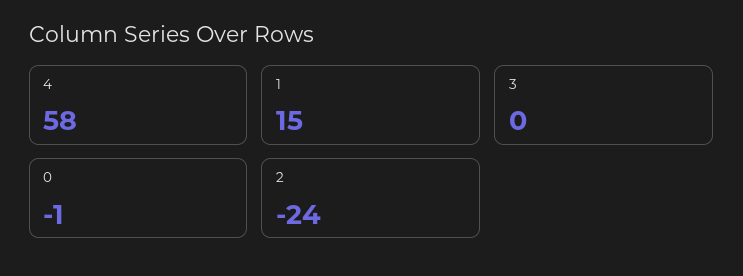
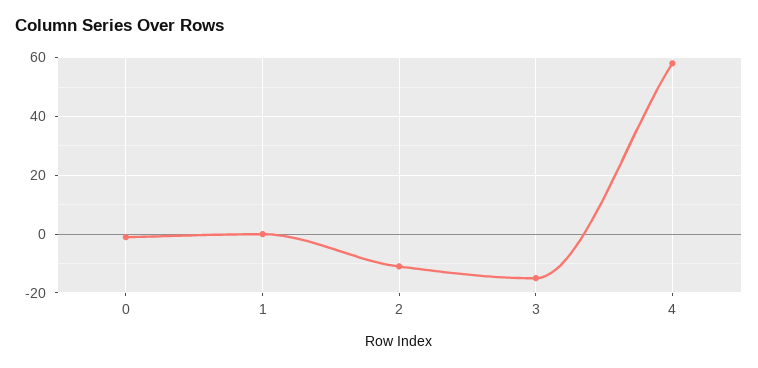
1: 15 -> 0
3: 0 -> -15
2: -24 -> -10

